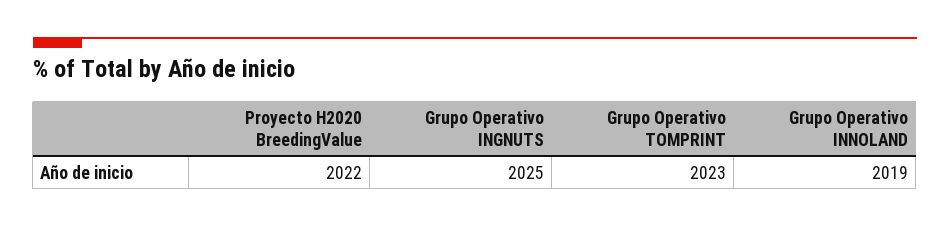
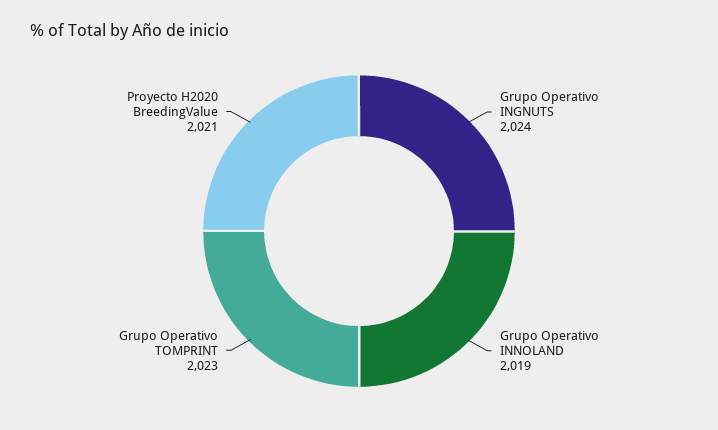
Proyecto H2020 BreedingValue: 2022 -> 2021
Grupo Operativo INGNUTS: 2025 -> 2024

